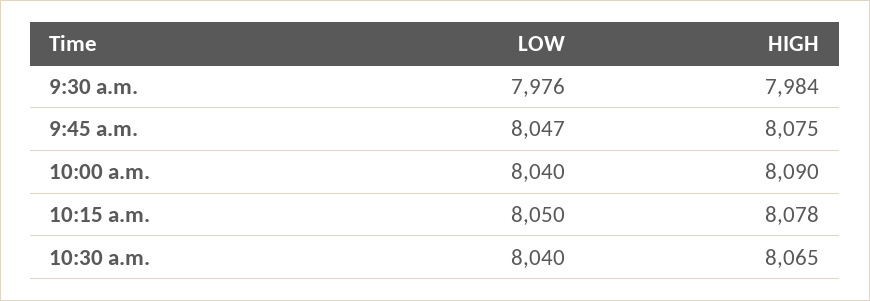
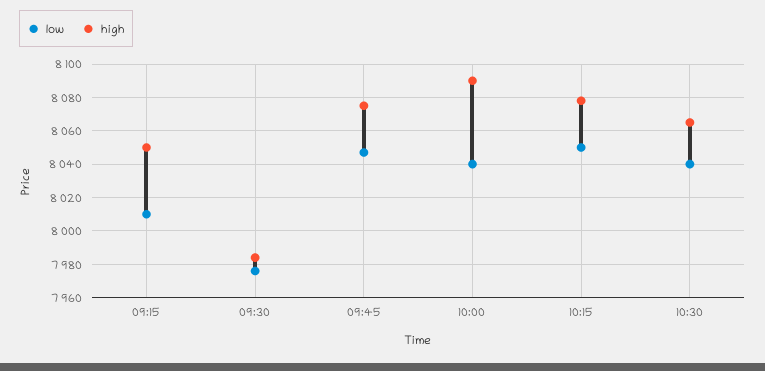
LOW, 09:15: none -> 8010
HIGH, 09:15: none -> 8050

